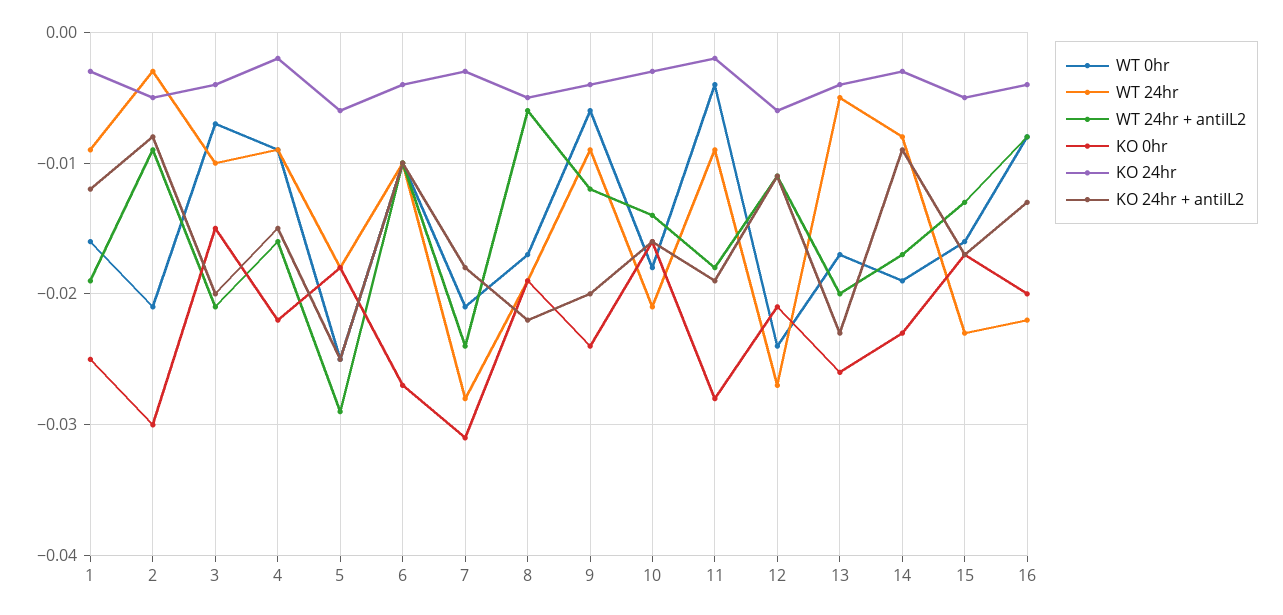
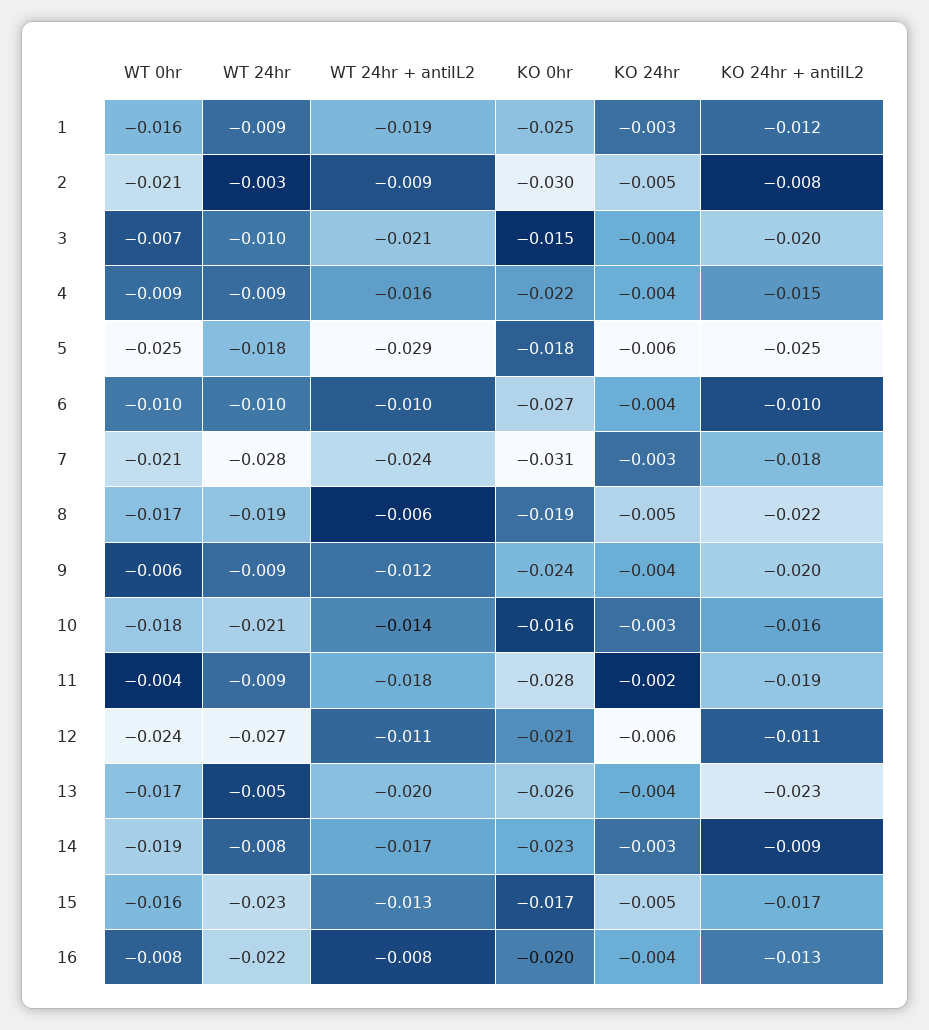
KO 24hr, 4: -0.002 -> -0.004

